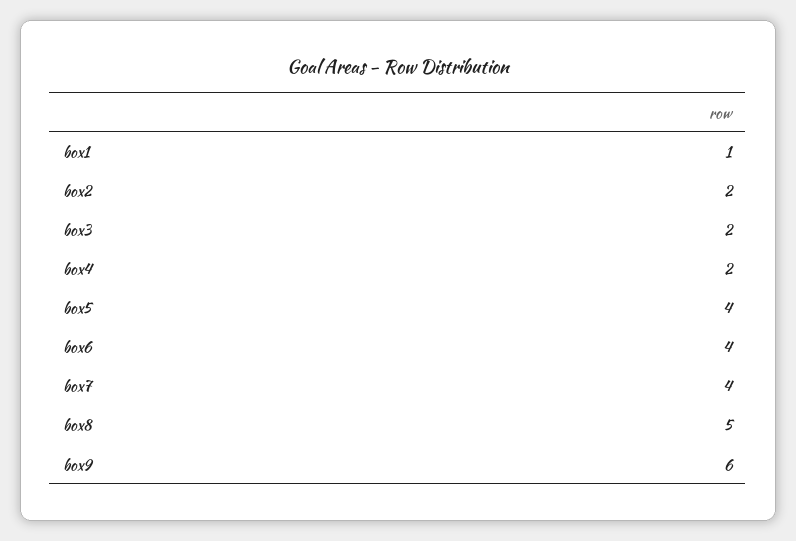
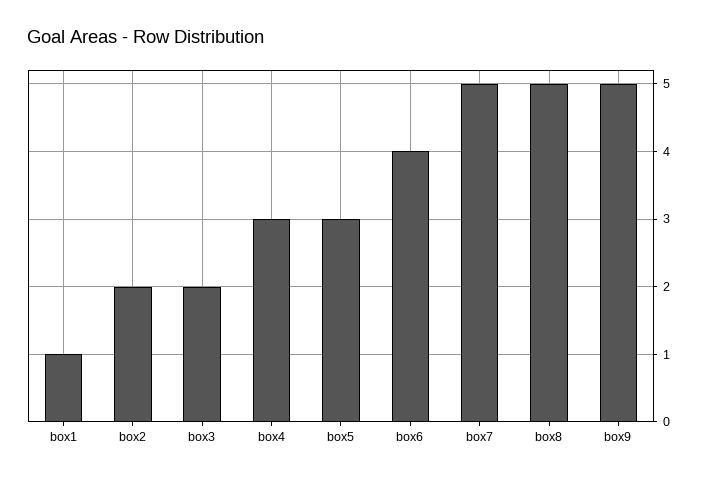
box4: 2 -> 3
box5: 4 -> 3
box7: 4 -> 5
box9: 6 -> 5

